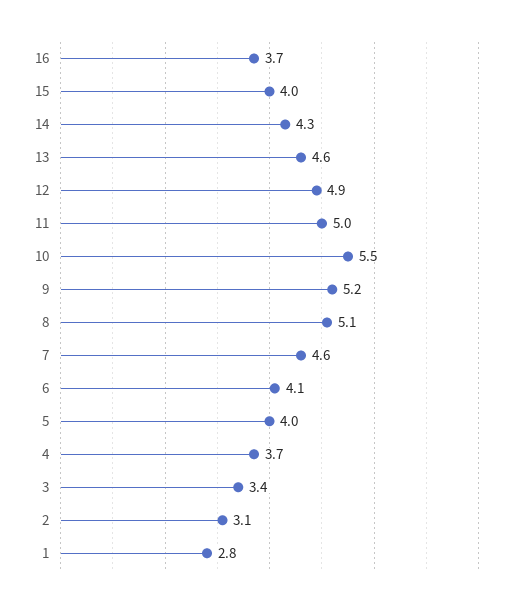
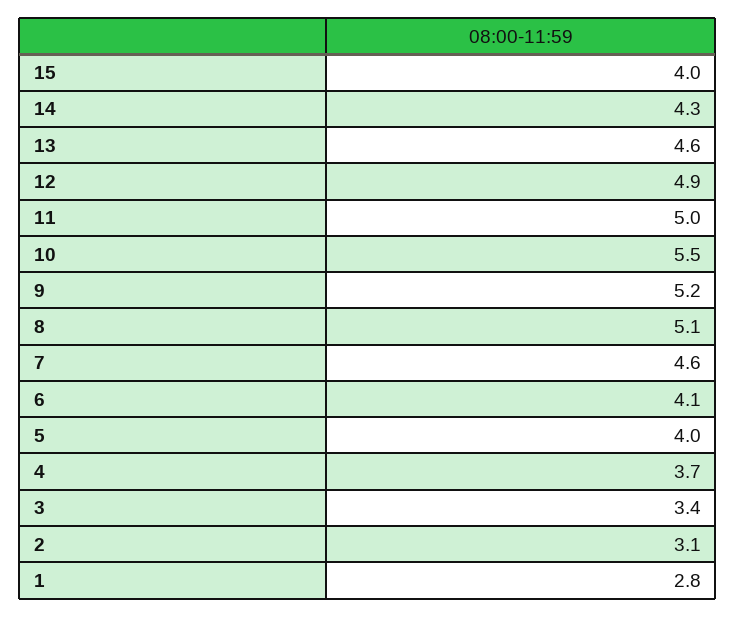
16: 3.7 -> none

